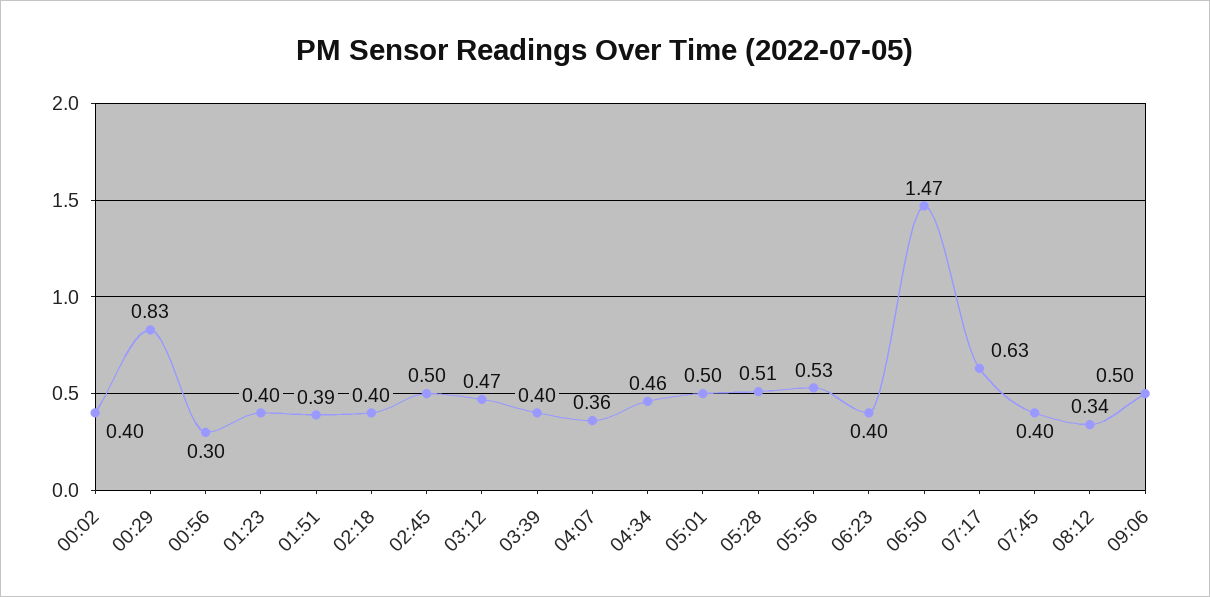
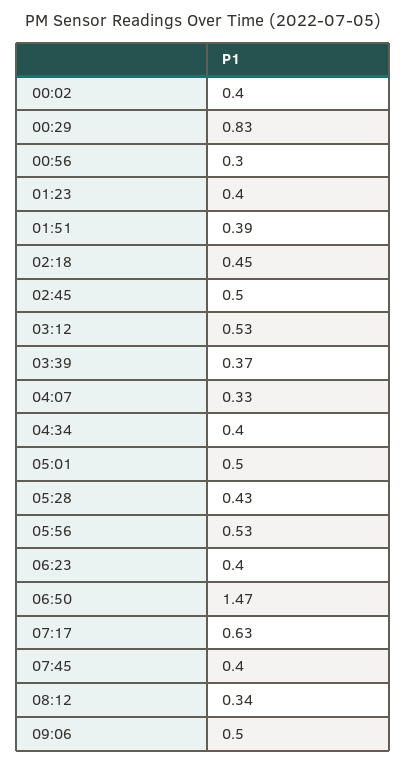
02:18: 0.4 -> 0.45
03:12: 0.47 -> 0.53
03:39: 0.4 -> 0.37
04:07: 0.36 -> 0.33
04:34: 0.46 -> 0.4
05:28: 0.51 -> 0.43

